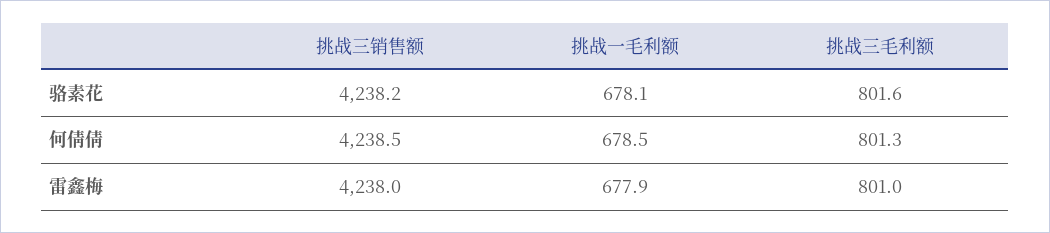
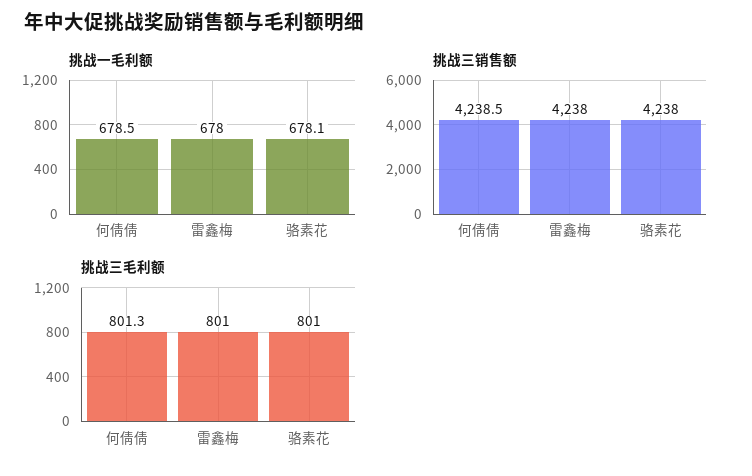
挑战三销售额, 骆素花: 4238.2 -> 4238
挑战三毛利额, 骆素花: 801.6 -> 801
挑战一毛利额, 雷鑫梅: 677.9 -> 678

